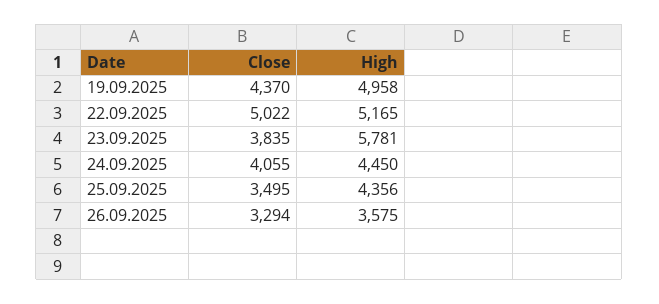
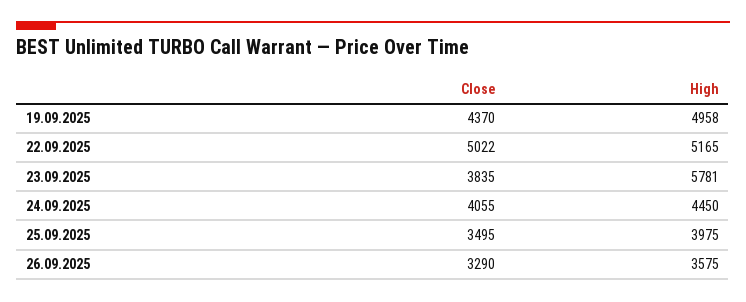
High, 25.09.2025: 4356 -> 3975
Close, 26.09.2025: 3294 -> 3290

